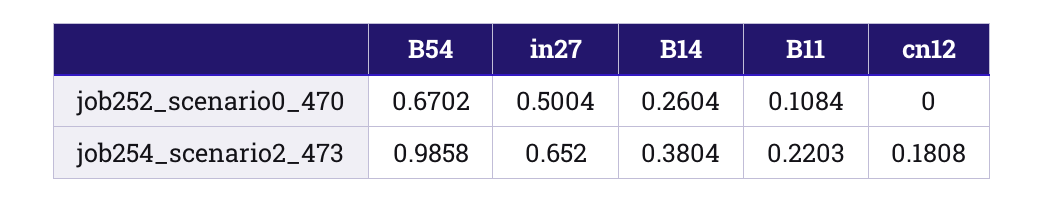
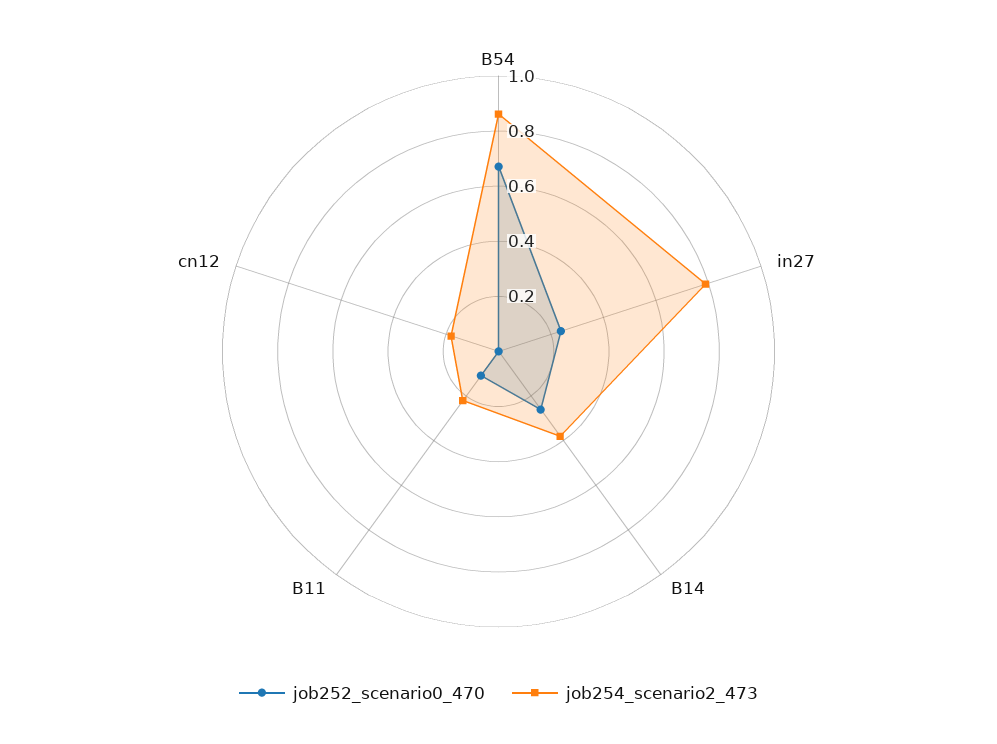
job252_scenario0_470, in27: 0.5004 -> 0.25
job254_scenario2_473, B54: 0.9858 -> 0.85
job254_scenario2_473, in27: 0.652 -> 0.8

